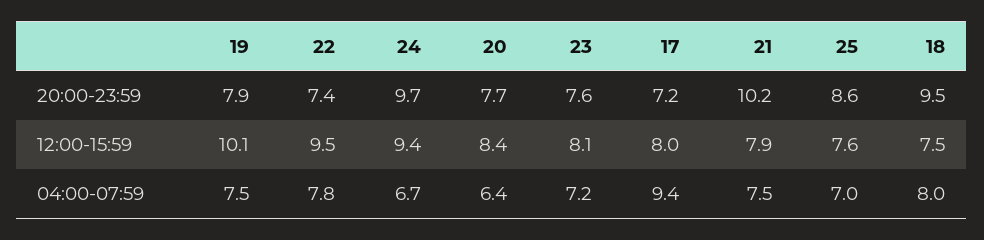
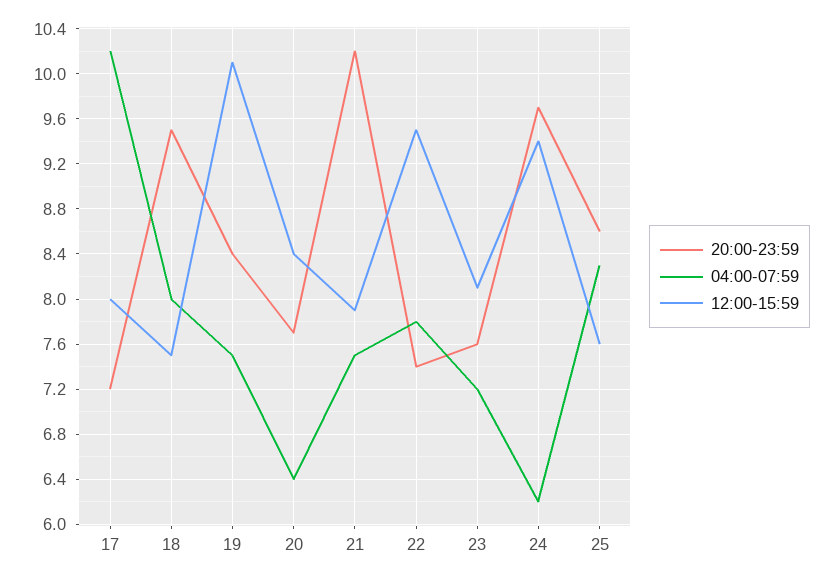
20:00-23:59, 19: 7.9 -> 8.4
04:00-07:59, 24: 6.7 -> 6.2
04:00-07:59, 17: 9.4 -> 10.2
04:00-07:59, 25: 7 -> 8.3

